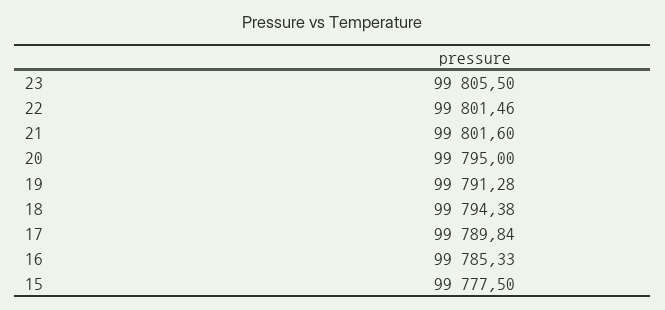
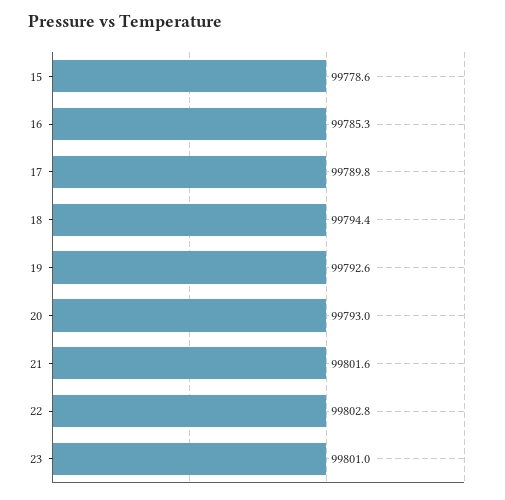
23: 99805.5 -> 99801
22: 99801.46 -> 99802.8
20: 99795 -> 99793
19: 99791.28 -> 99792.6
15: 99777.5 -> 99778.6

